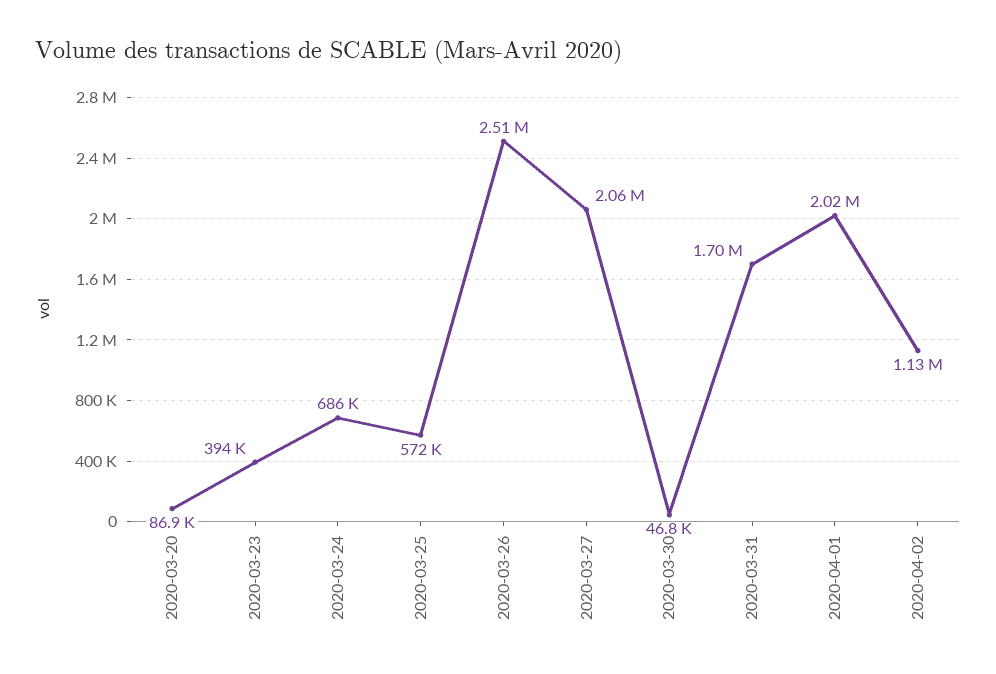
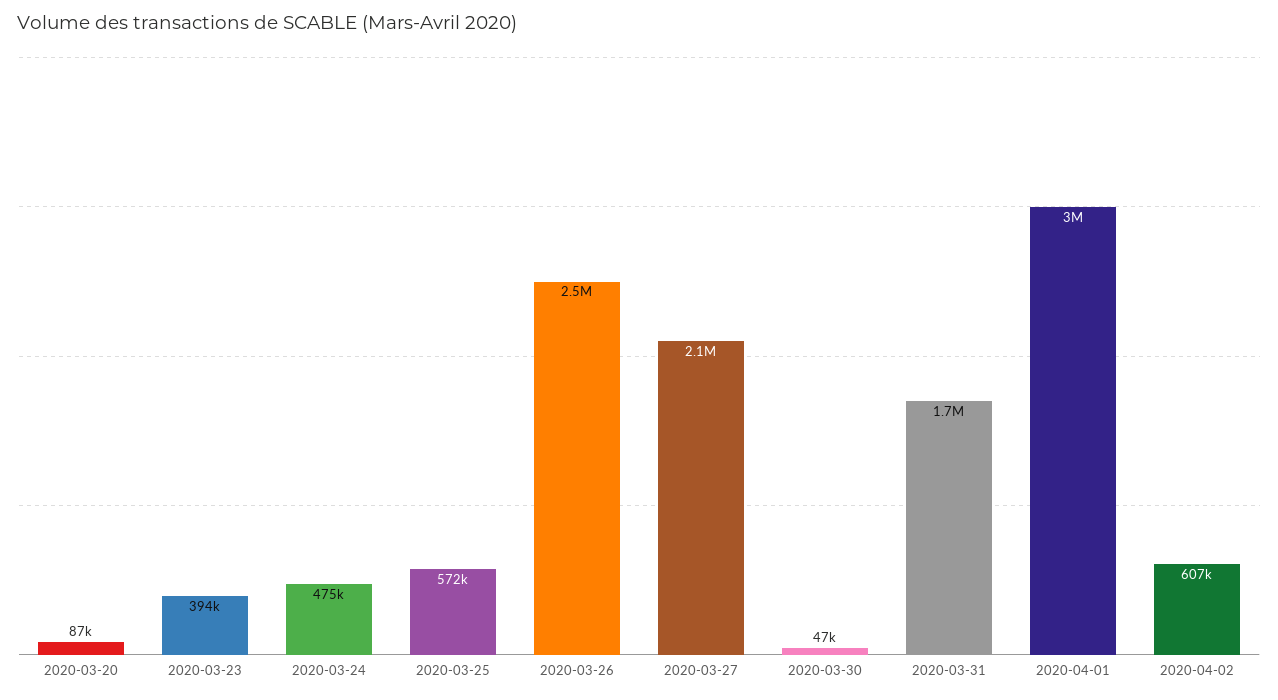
2020-03-24: 686000 -> 475000
2020-04-01: 2020000 -> 3000000
2020-04-02: 1130000 -> 607000

